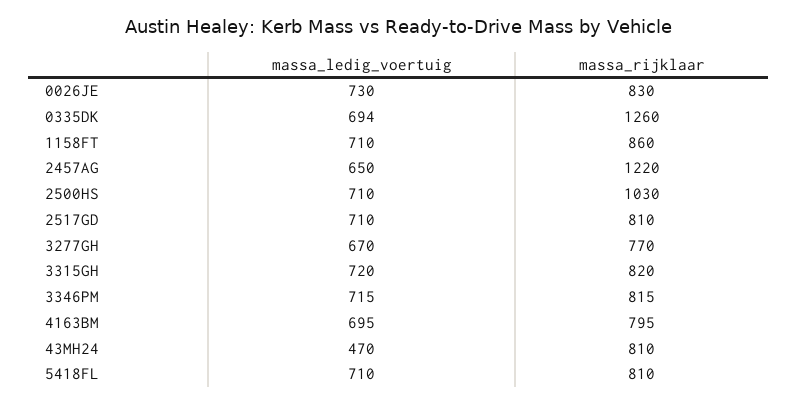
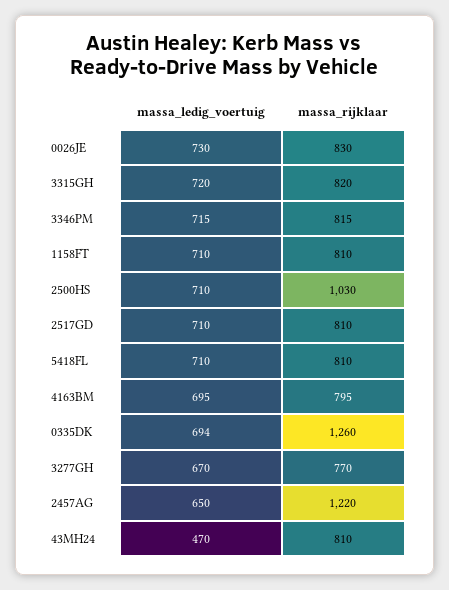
massa_rijklaar, 1158FT: 860 -> 810

